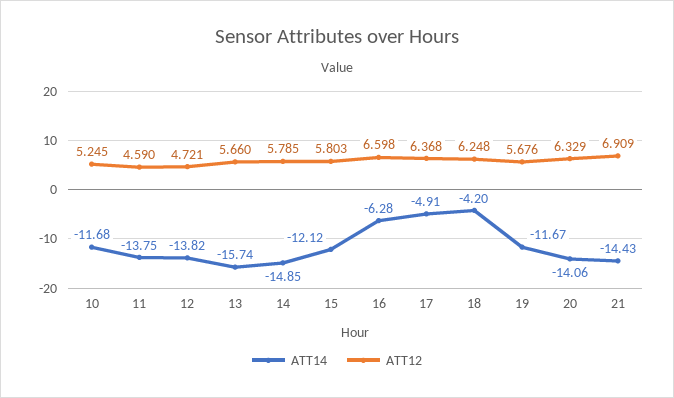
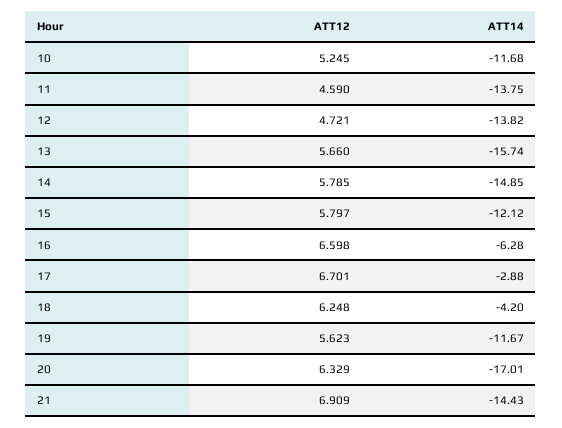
ATT12, 15: 5.803 -> 5.797
ATT14, 17: -4.91 -> -2.88
ATT12, 17: 6.368 -> 6.701
ATT12, 19: 5.676 -> 5.623
ATT14, 20: -14.06 -> -17.01

